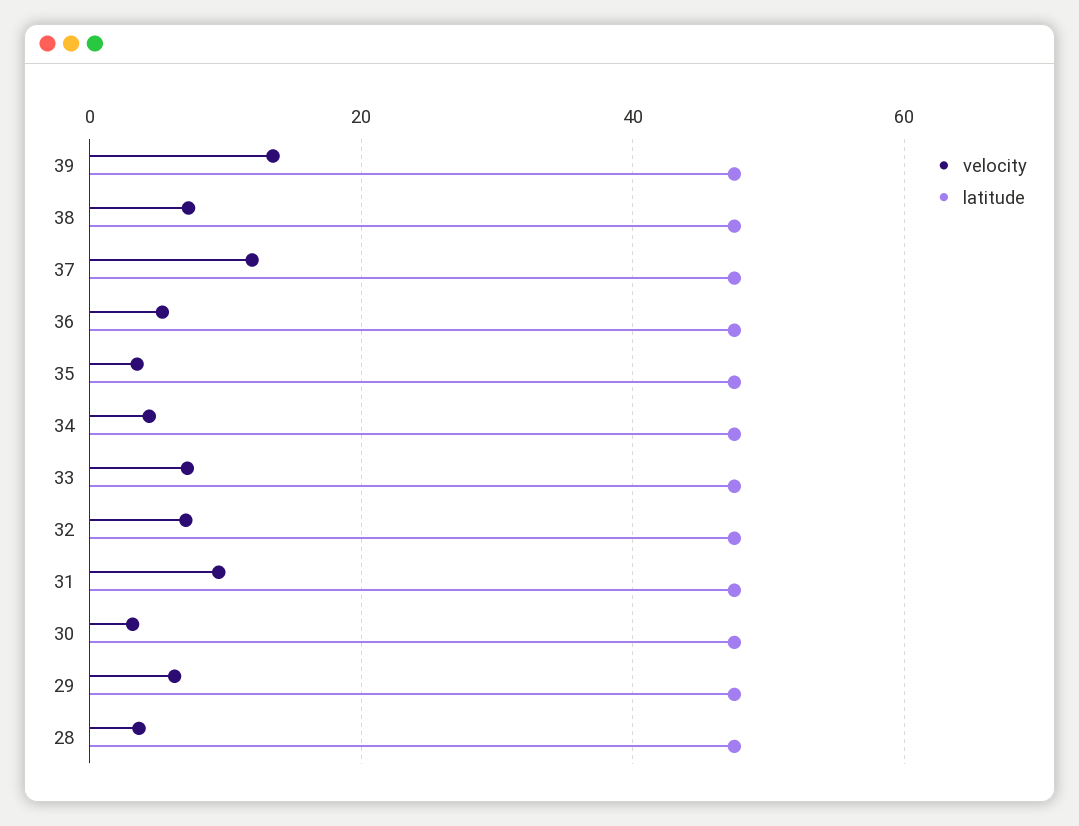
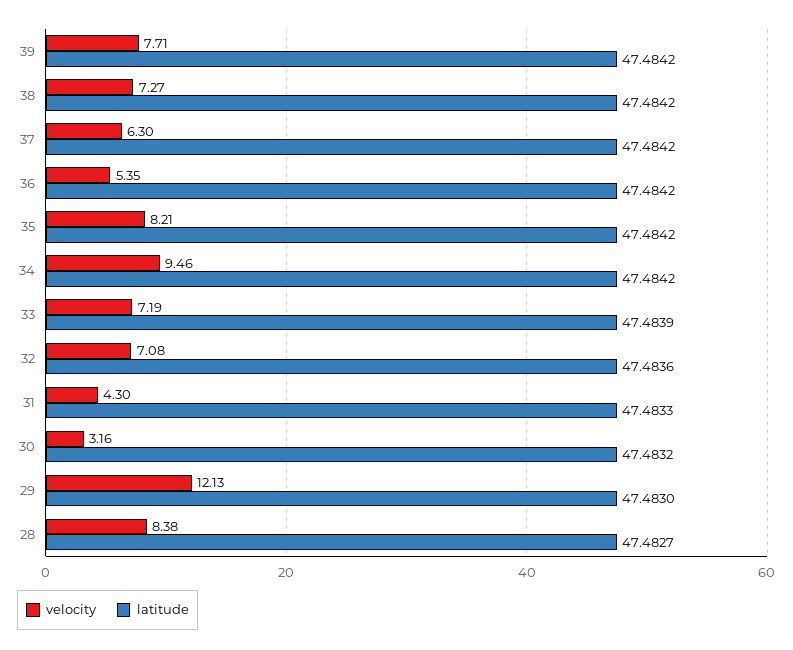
velocity, 39: 14 -> 7.71
velocity, 37: 12 -> 6.3
velocity, 35: 4 -> 8.21
velocity, 34: 4 -> 9.46
velocity, 31: 10 -> 4.3
velocity, 29: 6 -> 12.13
velocity, 28: 4 -> 8.38

